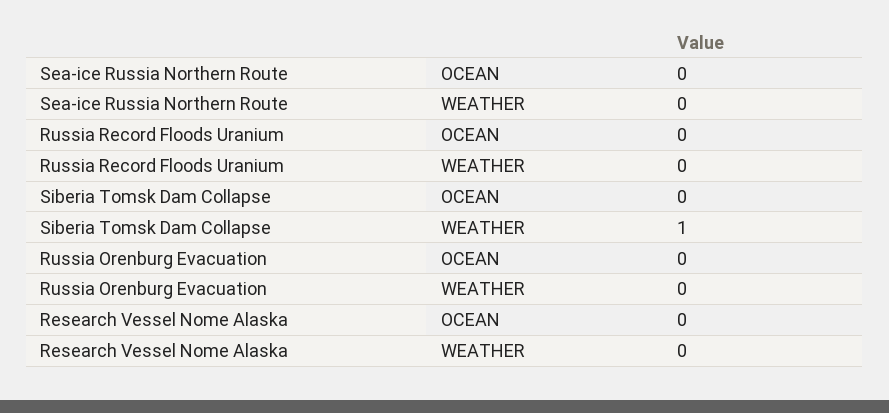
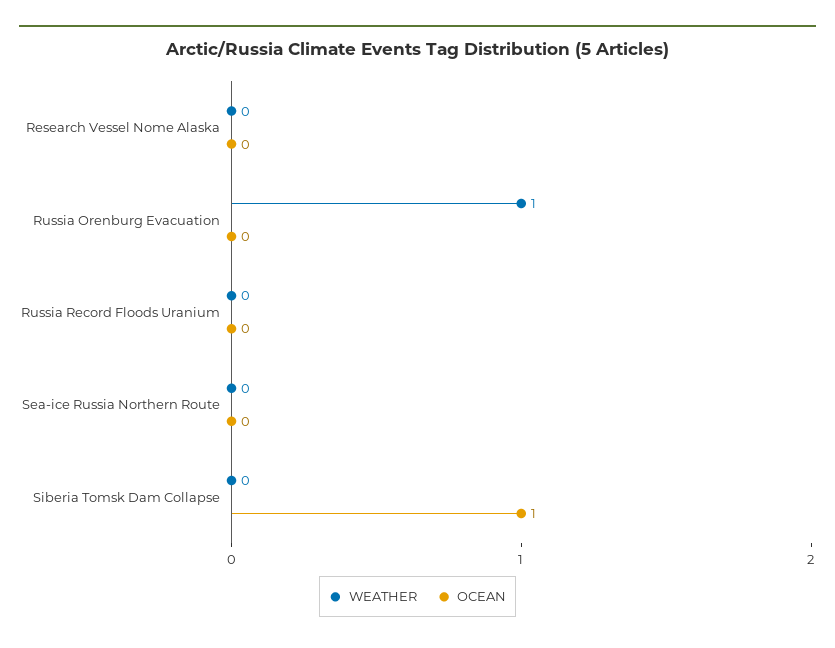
OCEAN, Siberia Tomsk Dam Collapse: 0 -> 1
WEATHER, Siberia Tomsk Dam Collapse: 1 -> 0
WEATHER, Russia Orenburg Evacuation: 0 -> 1

